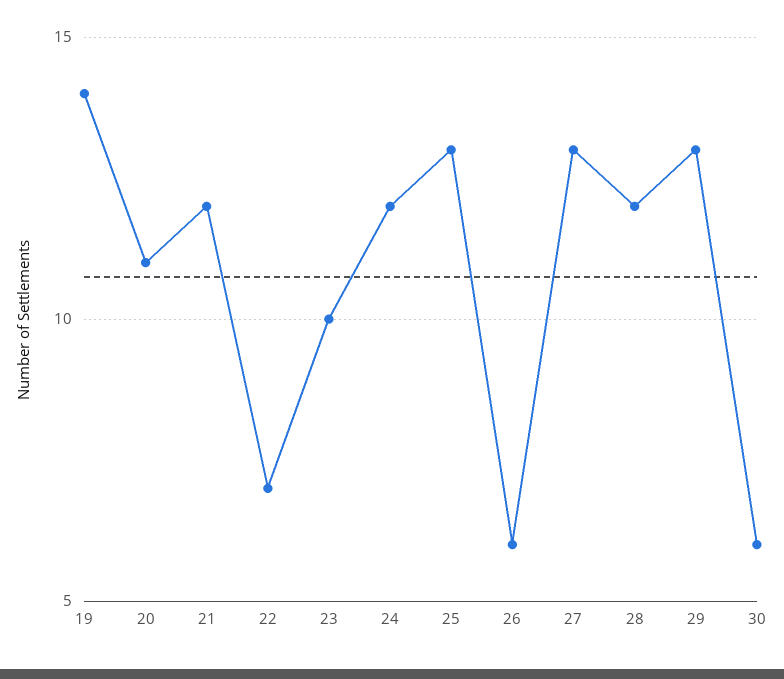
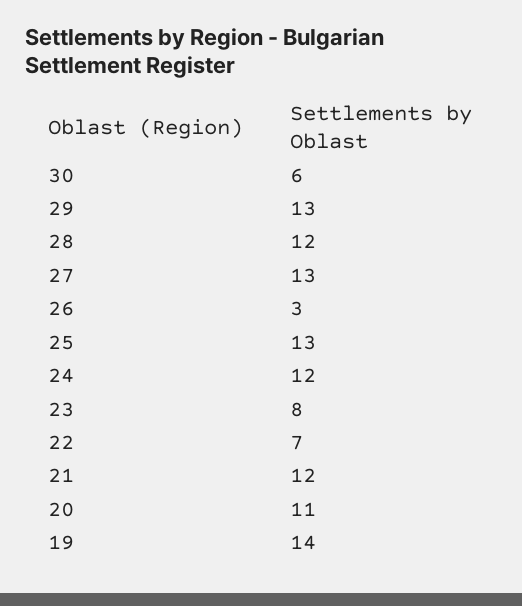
23: 10 -> 8
26: 6 -> 3

